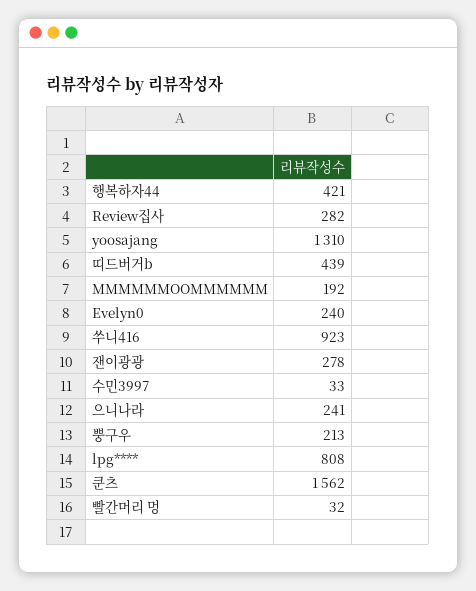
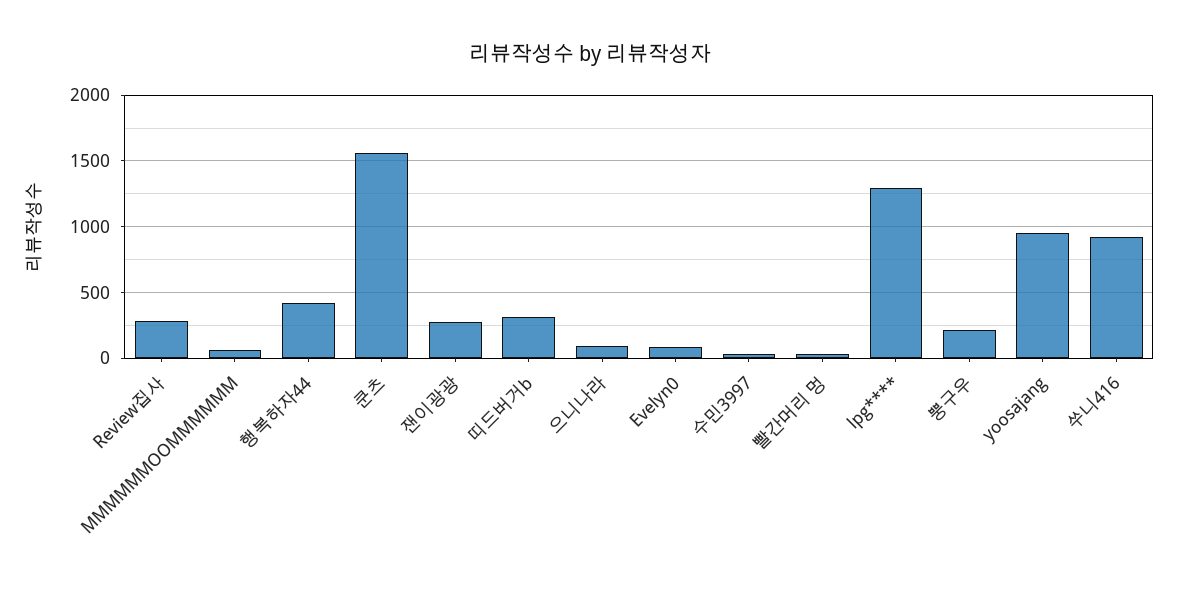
yoosajang: 1310 -> 950
띠드버거b: 439 -> 300
MMMMMMOOMMMMMM: 192 -> 50
Evelyn0: 240 -> 100
으니나라: 241 -> 100
lpg****: 808 -> 1300

